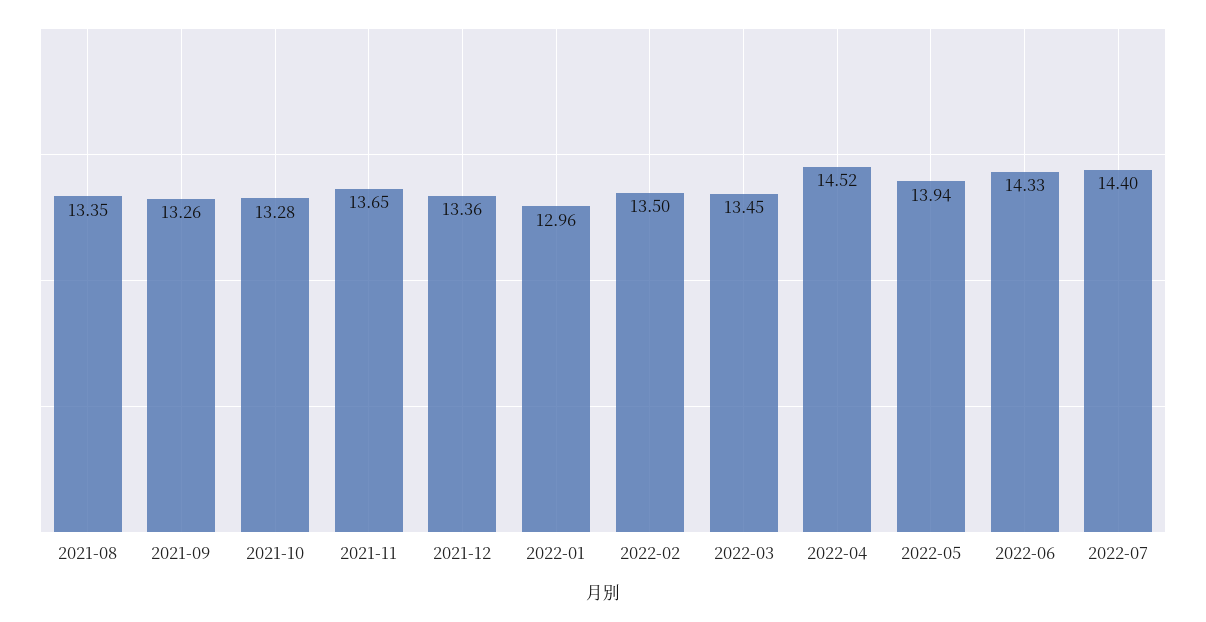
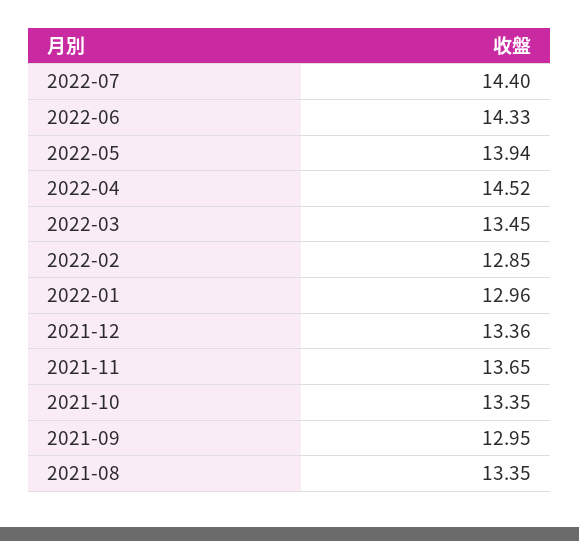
2021-09: 13.26 -> 12.95
2021-10: 13.28 -> 13.35
2022-02: 13.5 -> 12.85

